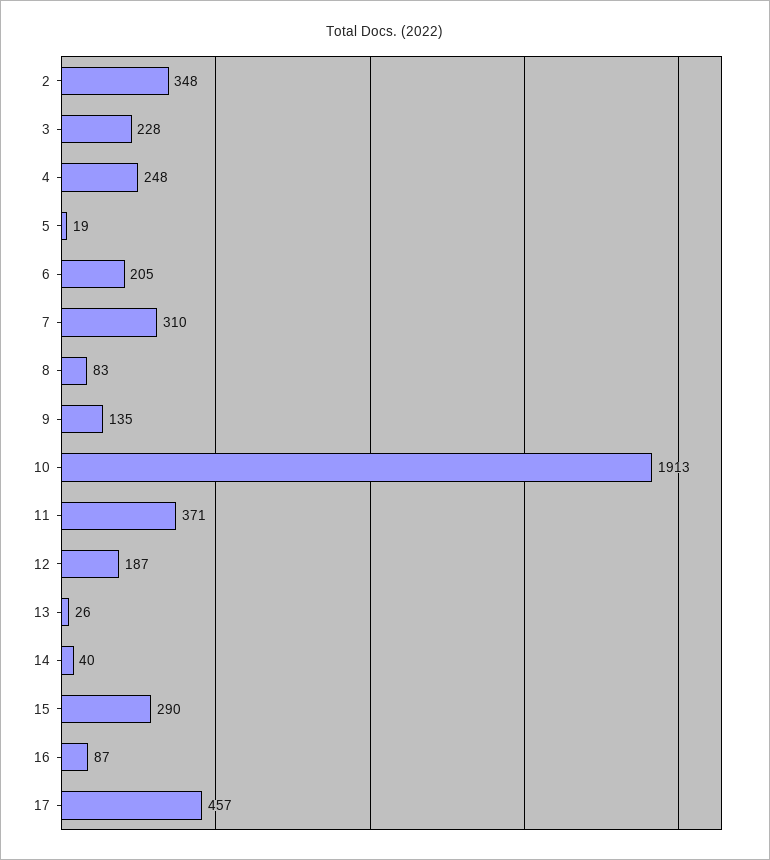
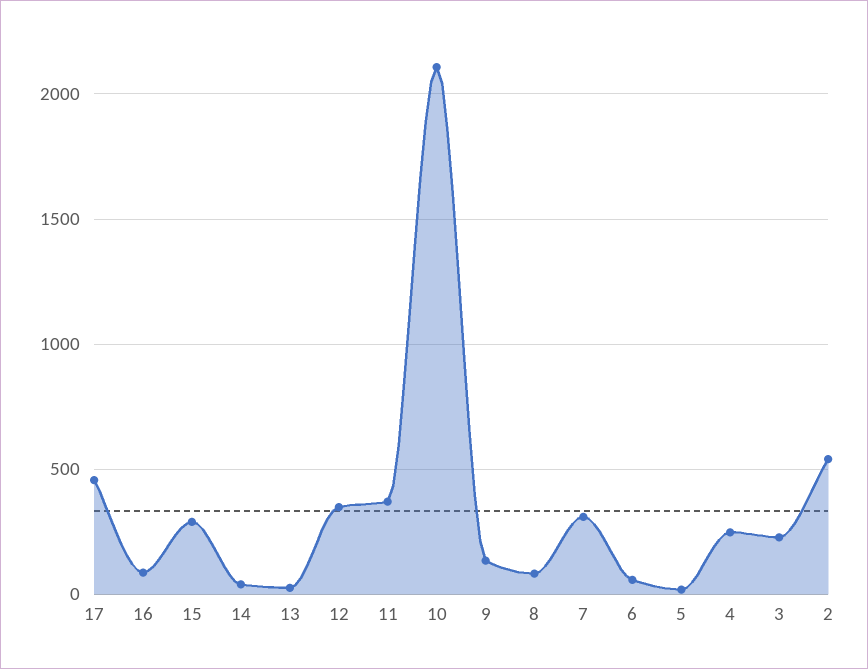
2: 348 -> 550
6: 205 -> 50
10: 1913 -> 2100
12: 187 -> 350

